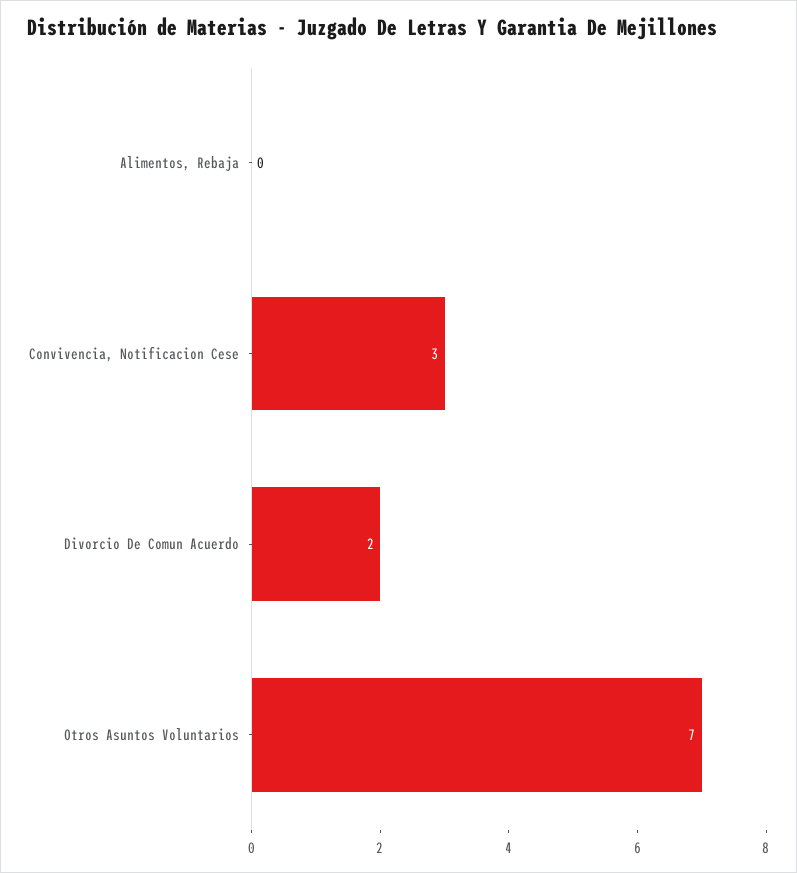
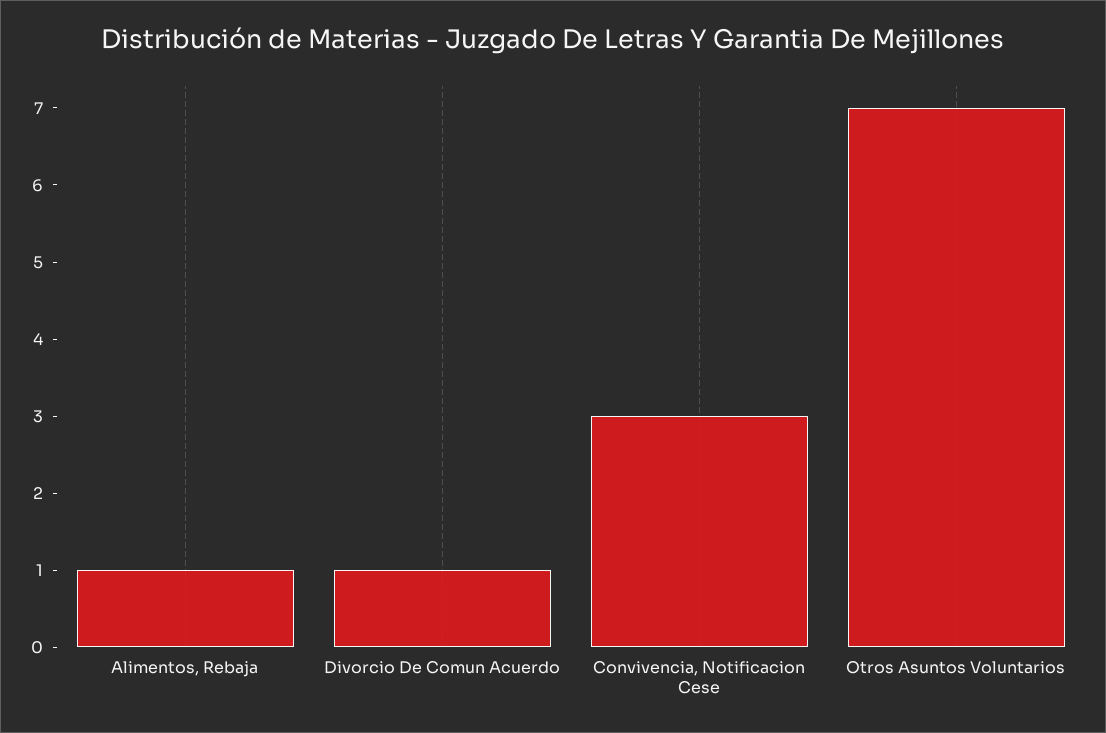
Alimentos, Rebaja: 0 -> 1
Divorcio De Comun Acuerdo: 2 -> 1

